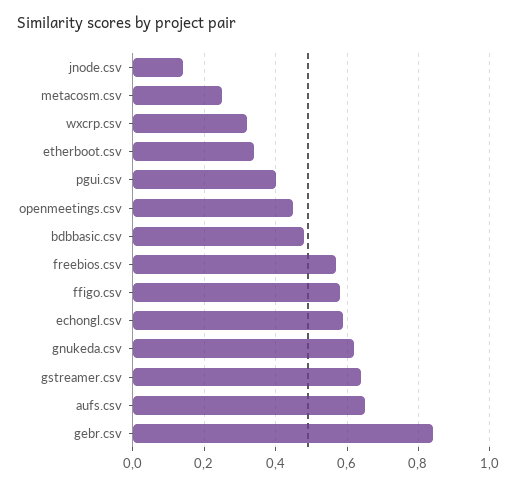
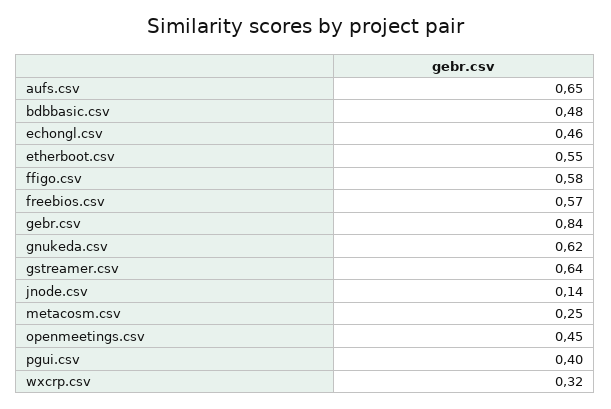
etherboot.csv: 0.35 -> 0.55
echongl.csv: 0.6 -> 0.46

